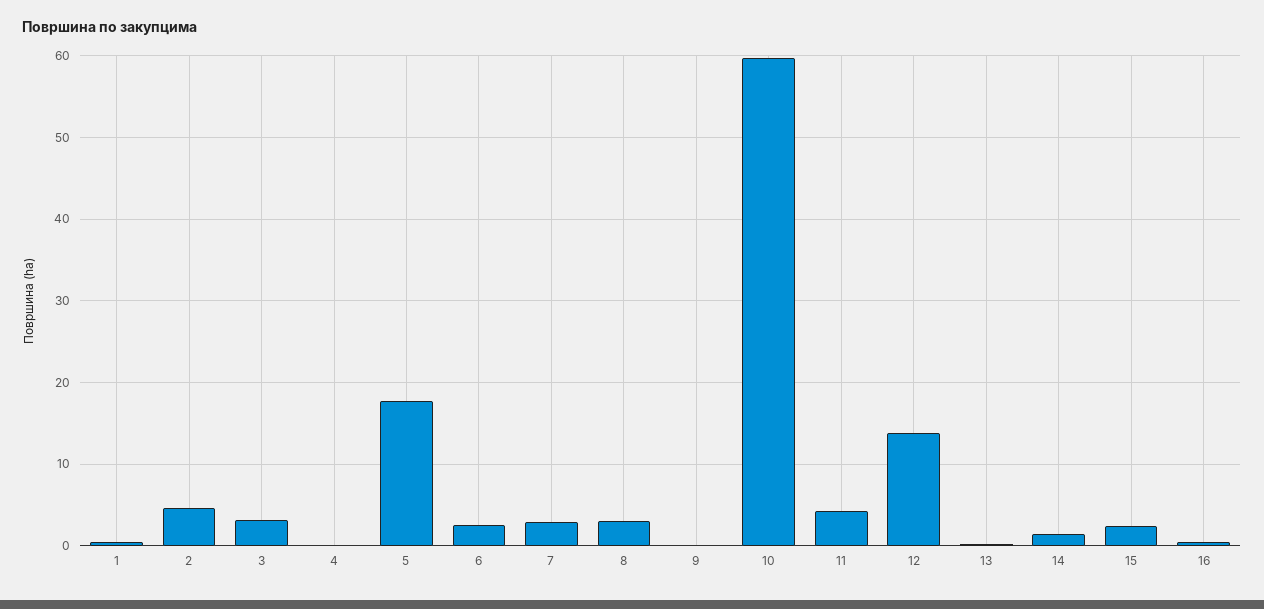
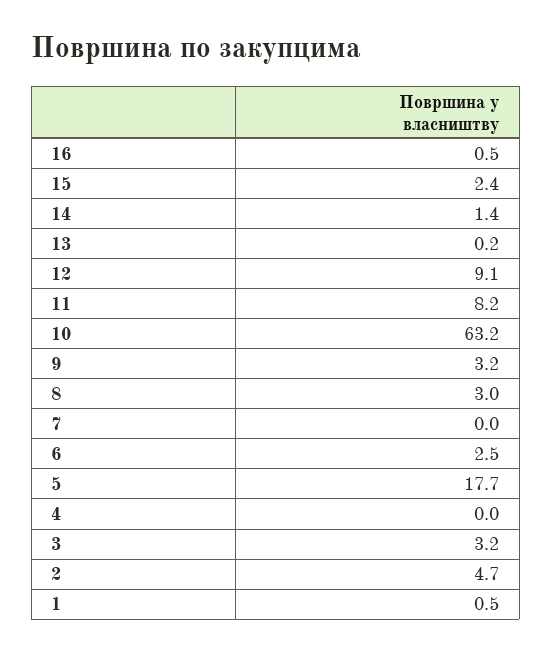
7: 3 -> 0
9: 0 -> 3.2
10: 60 -> 63.2
11: 4 -> 8.2
12: 14 -> 9.1

